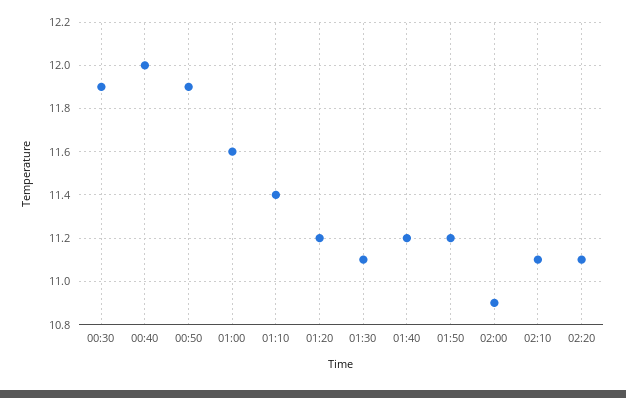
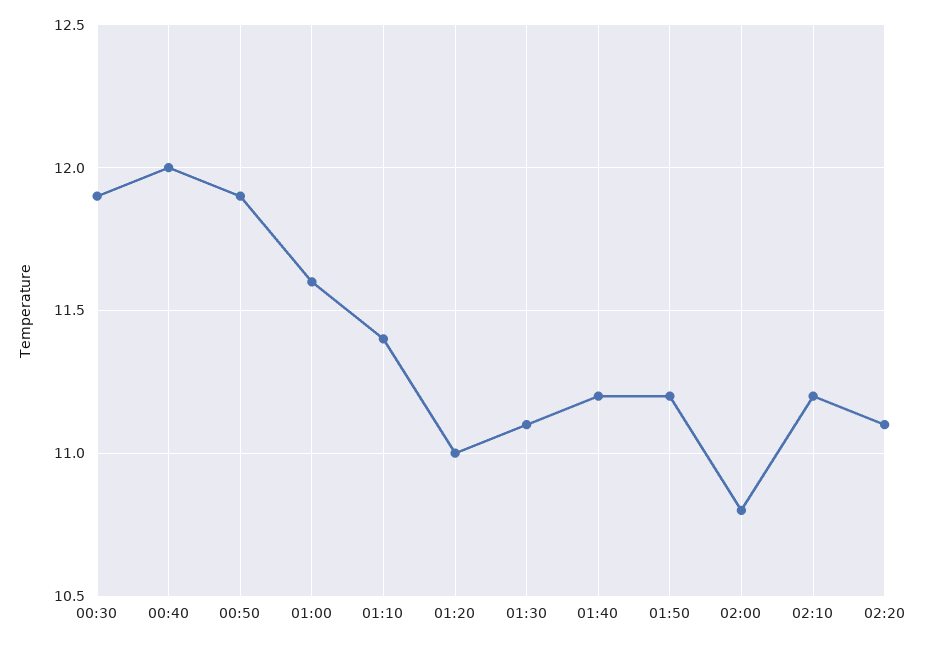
01:20: 11.2 -> 11
02:00: 10.9 -> 10.8
02:10: 11.1 -> 11.2

